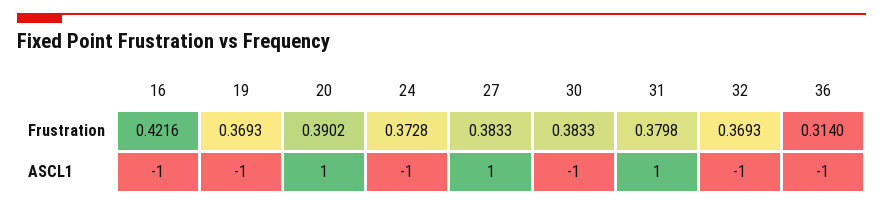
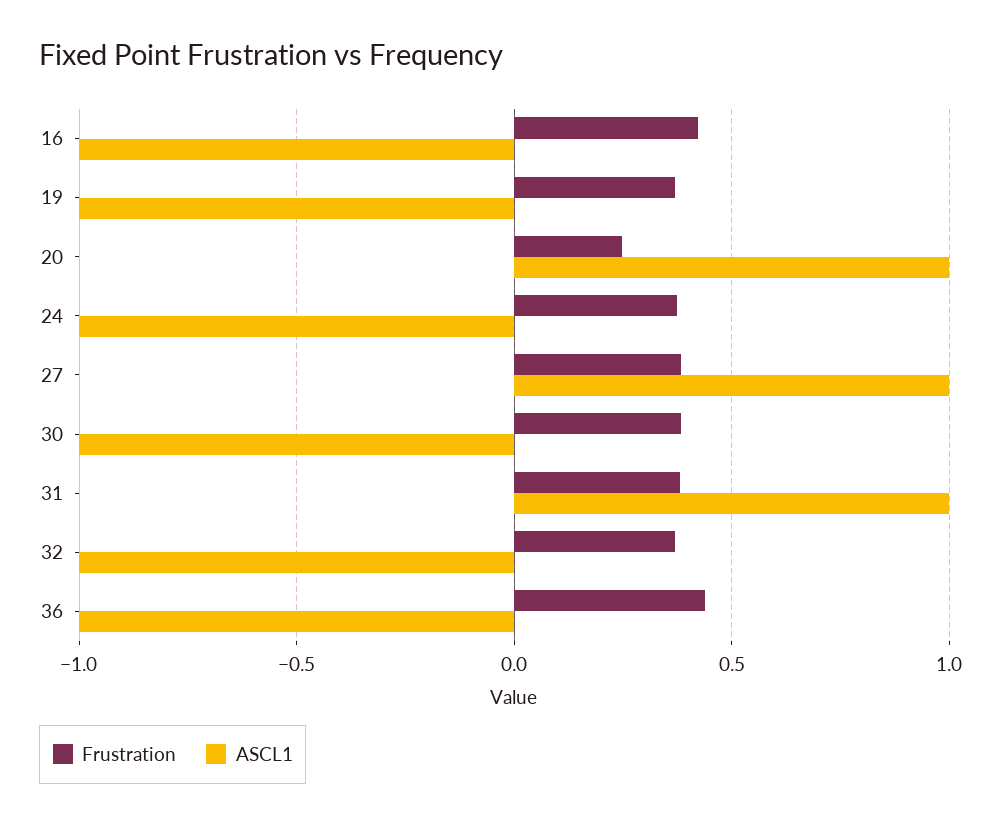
Frustration, 20: 0.3902 -> 0.25
Frustration, 36: 0.314 -> 0.45

